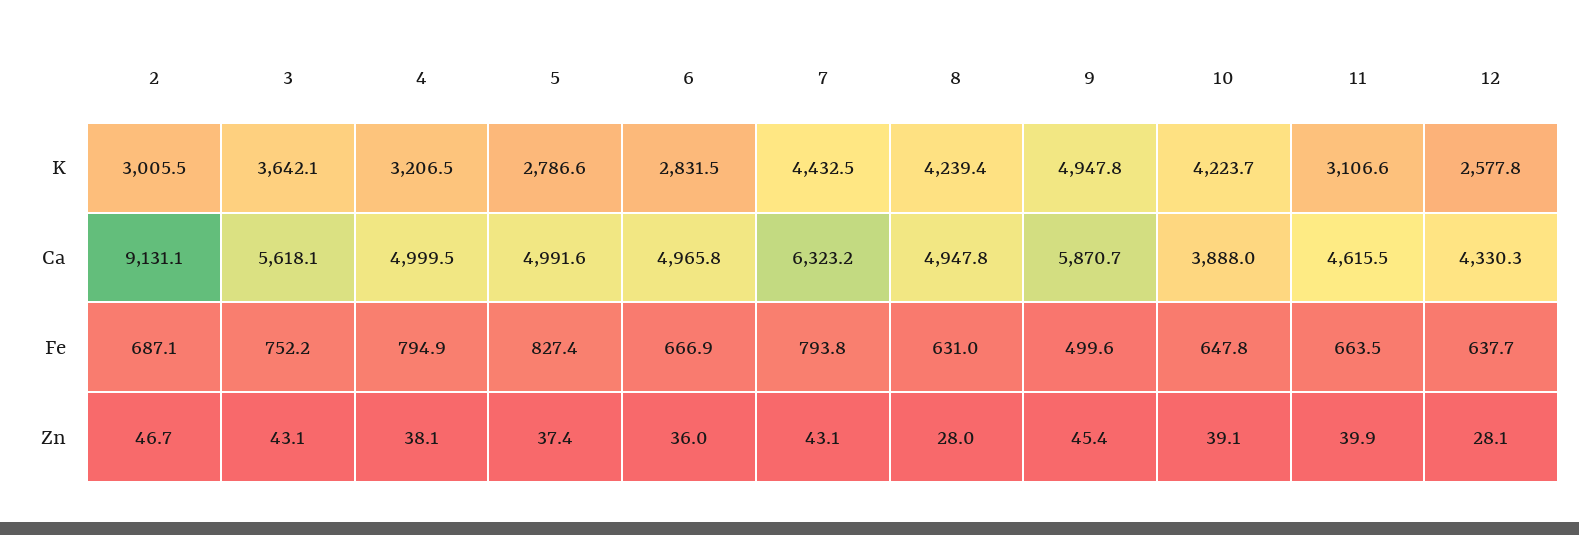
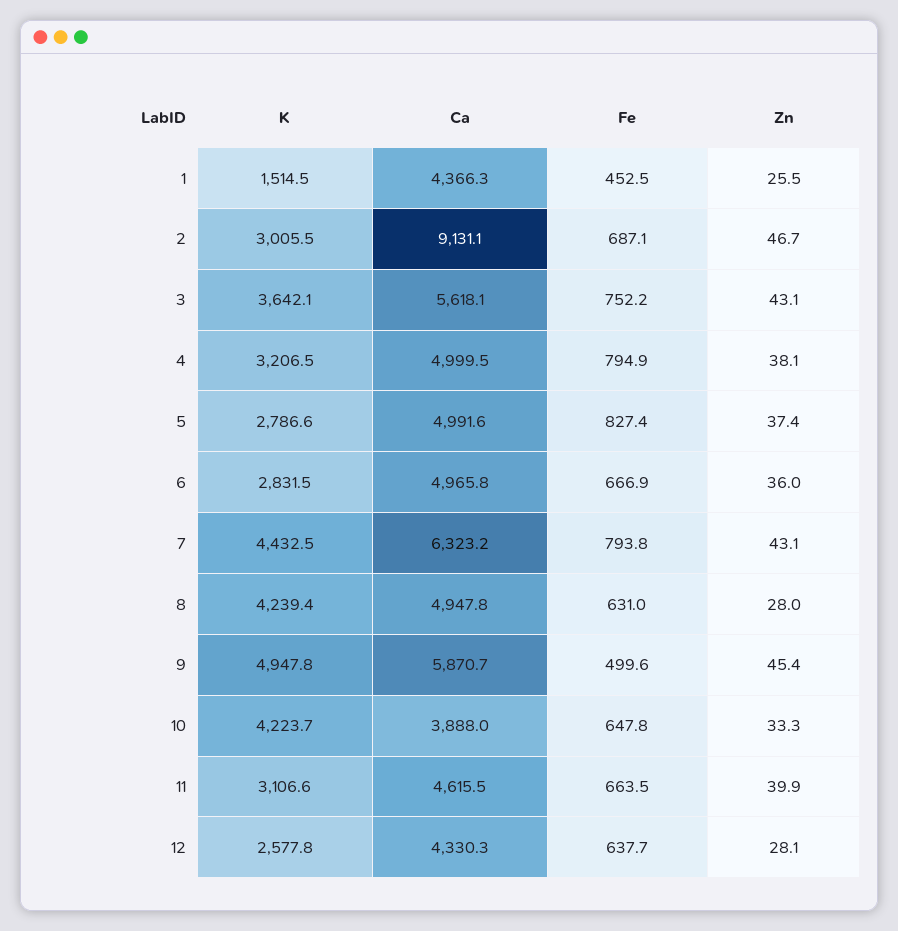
10, Zn: 39.1 -> 33.3
1, K: none -> 1514.5
1, Ca: none -> 4366.3
1, Fe: none -> 452.5
1, Zn: none -> 25.5

